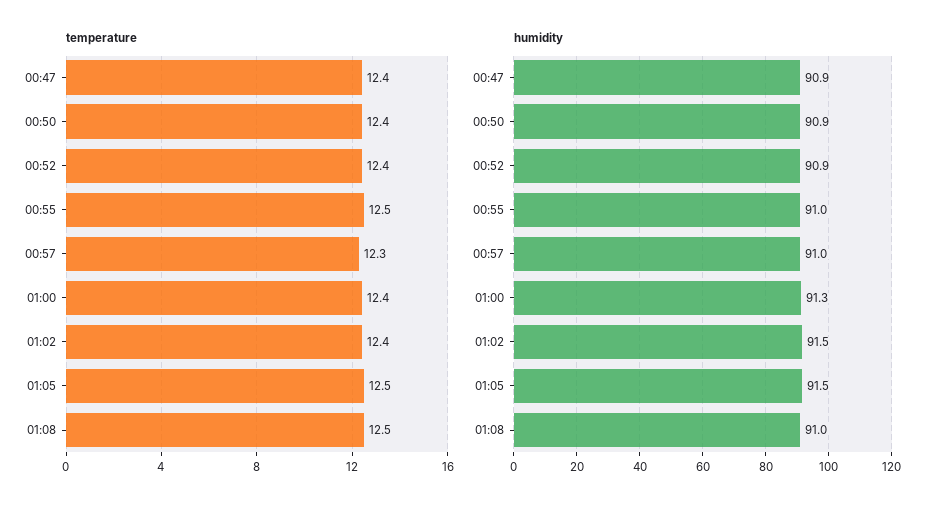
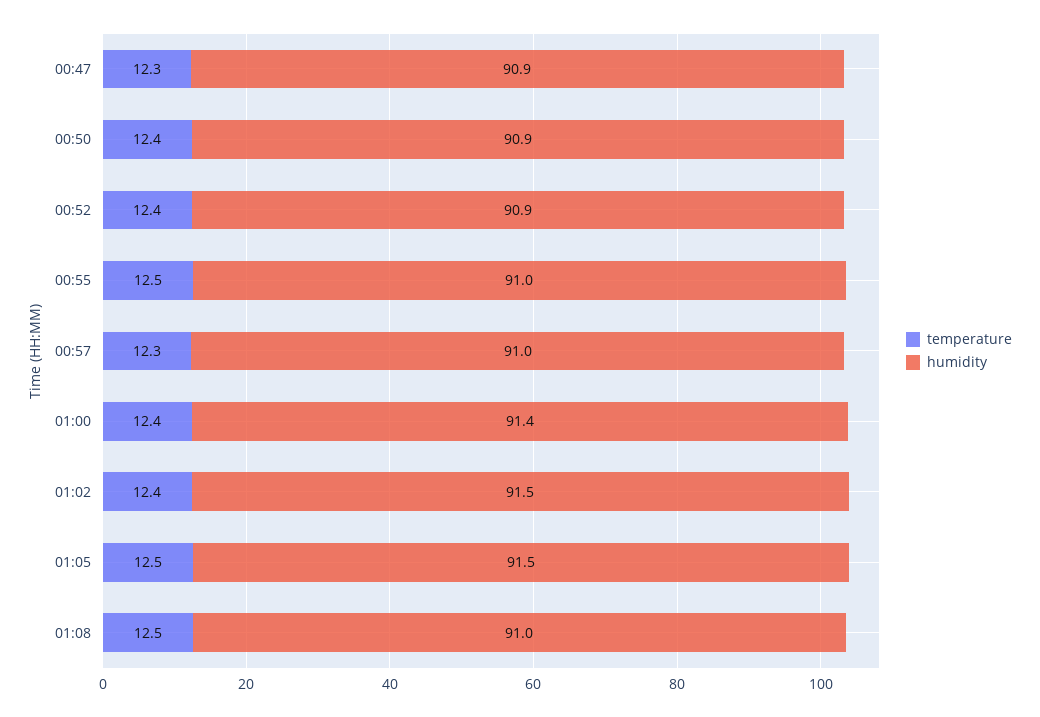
temperature, 00:47: 12.4 -> 12.3
humidity, 01:00: 91.3 -> 91.4

